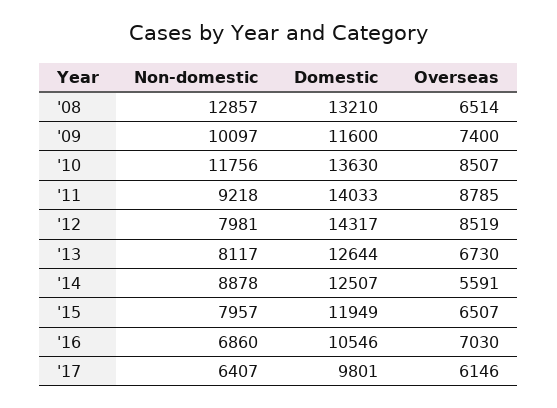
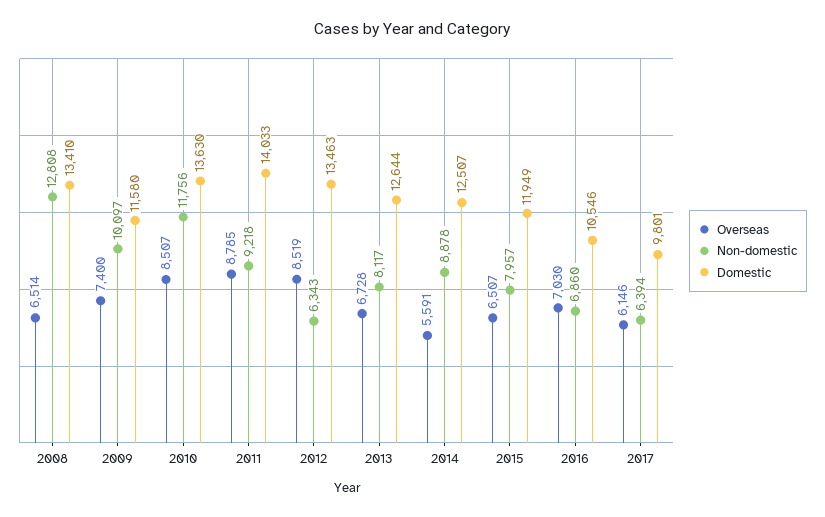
Non-domestic, '08: 12857 -> 12808
Domestic, '08: 13210 -> 13410
Domestic, '09: 11600 -> 11580
Non-domestic, '12: 7981 -> 6343
Domestic, '12: 14317 -> 13463
Overseas, '13: 6730 -> 6728
Non-domestic, '17: 6407 -> 6394

